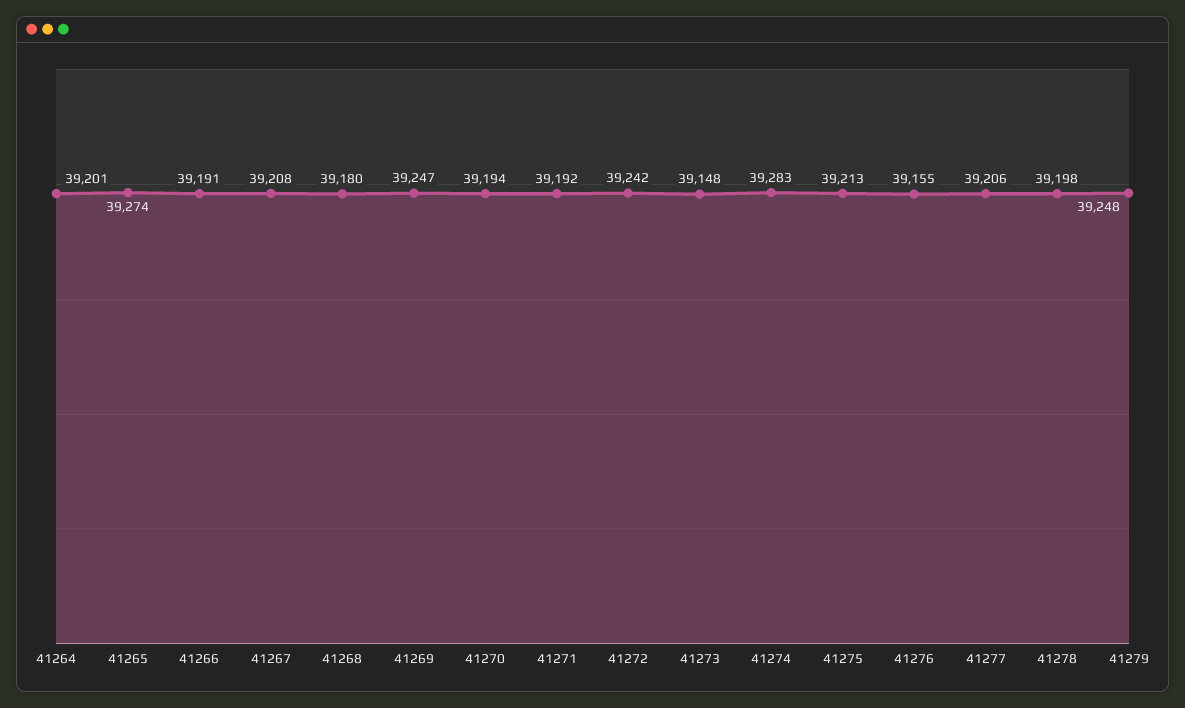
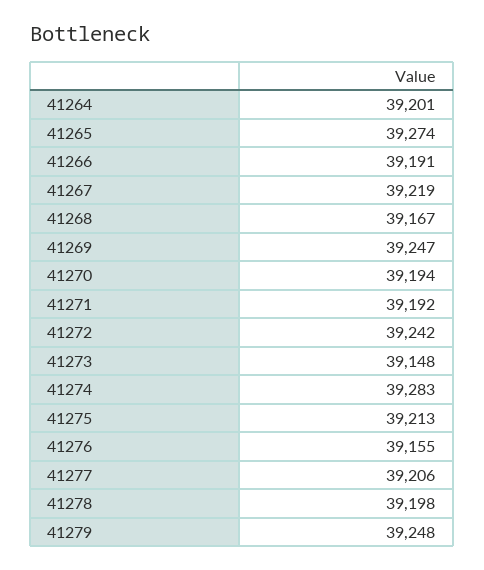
41267: 39208 -> 39219
41268: 39180 -> 39167

